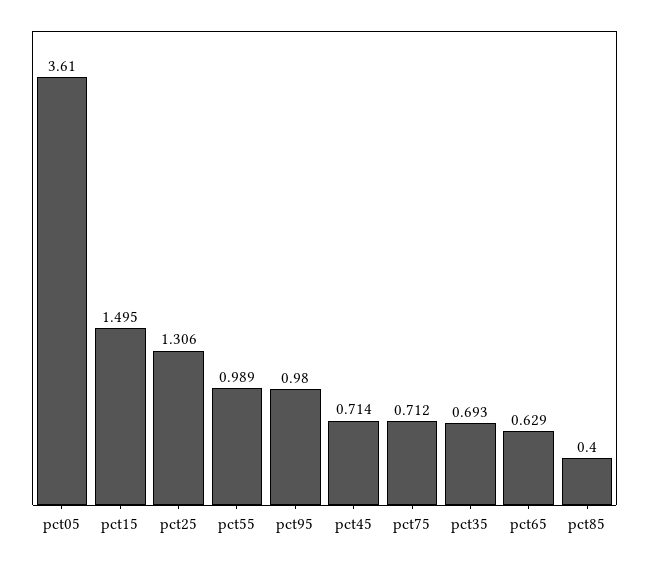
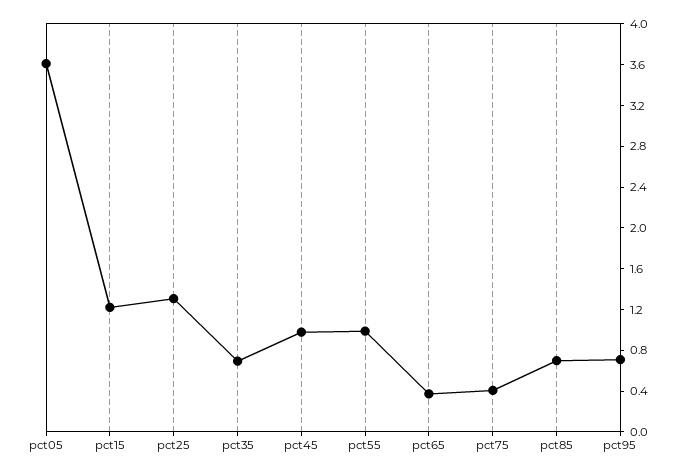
pct15: 1.495 -> 1.2
pct95: 0.98 -> 0.7
pct45: 0.714 -> 1
pct75: 0.712 -> 0.4
pct65: 0.629 -> 0.4
pct85: 0.4 -> 0.7

